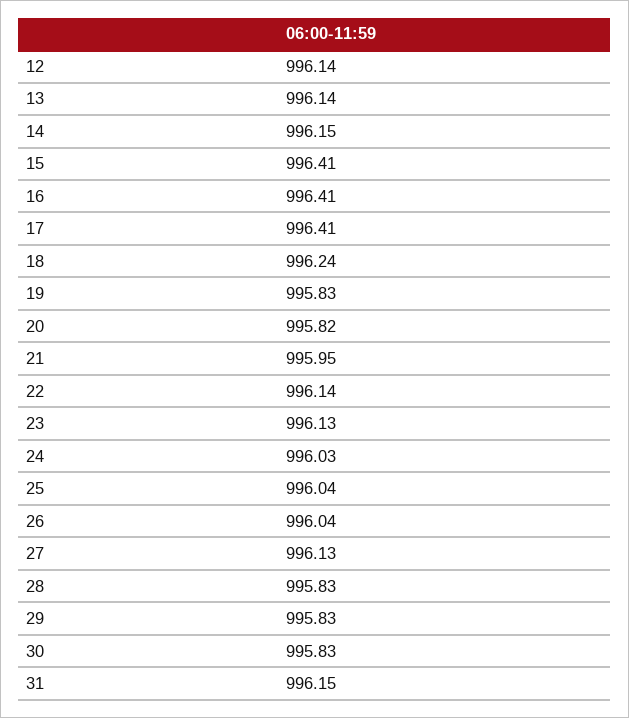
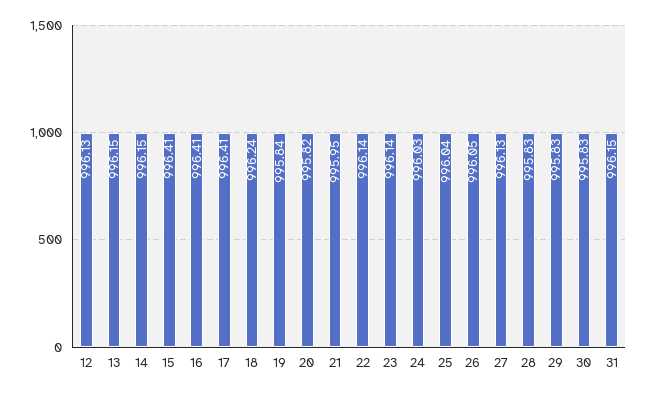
12: 996.14 -> 996.13
13: 996.14 -> 996.15
19: 995.83 -> 995.84
23: 996.13 -> 996.14
26: 996.04 -> 996.05

